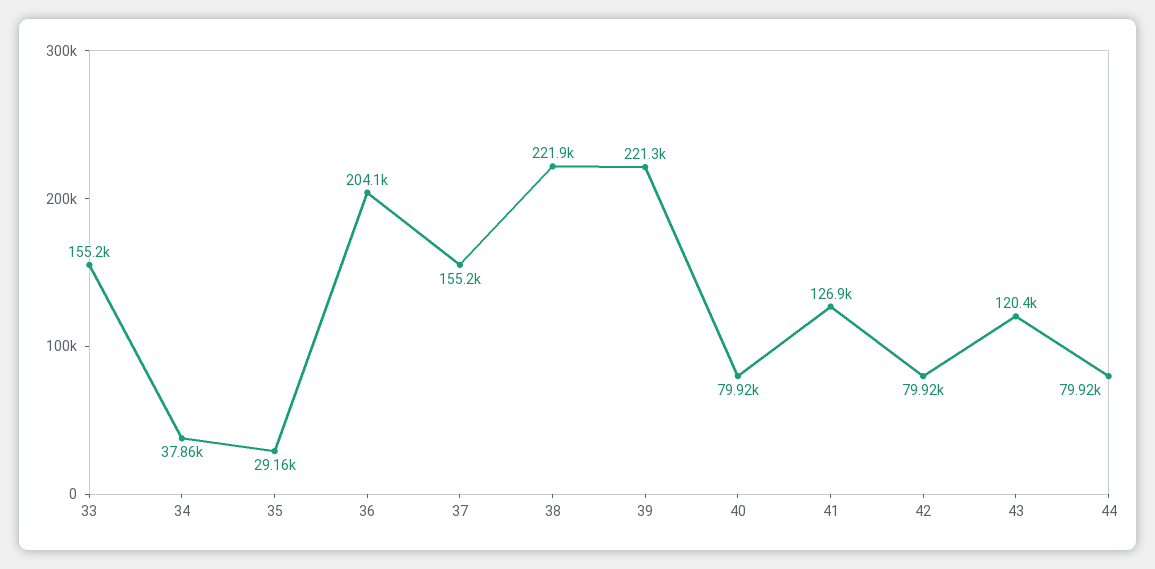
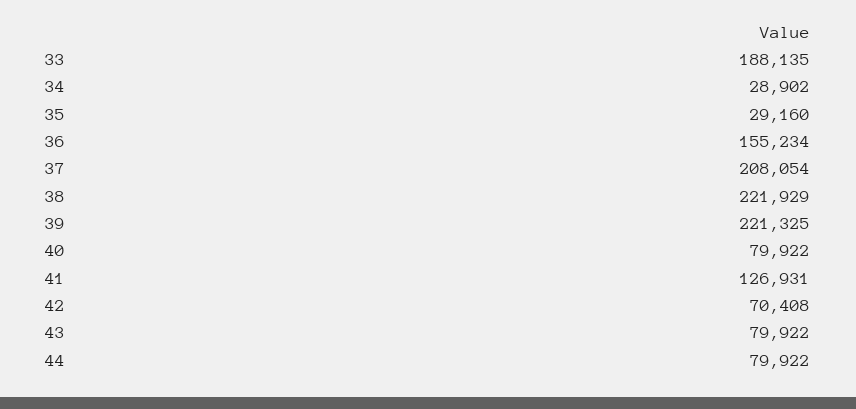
33: 155200 -> 188135
34: 37860 -> 28902
36: 204100 -> 155234
37: 155200 -> 208054
42: 79920 -> 70408
43: 120400 -> 79922

